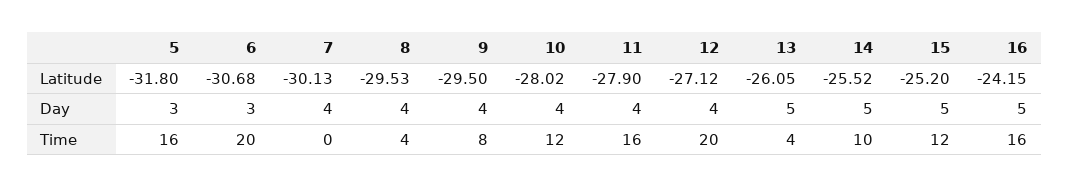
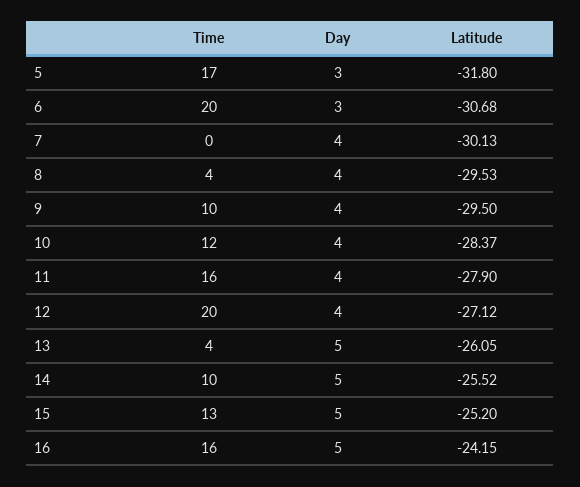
10, Latitude: -28.02 -> -28.37
5, Time: 16 -> 17
9, Time: 8 -> 10
15, Time: 12 -> 13

